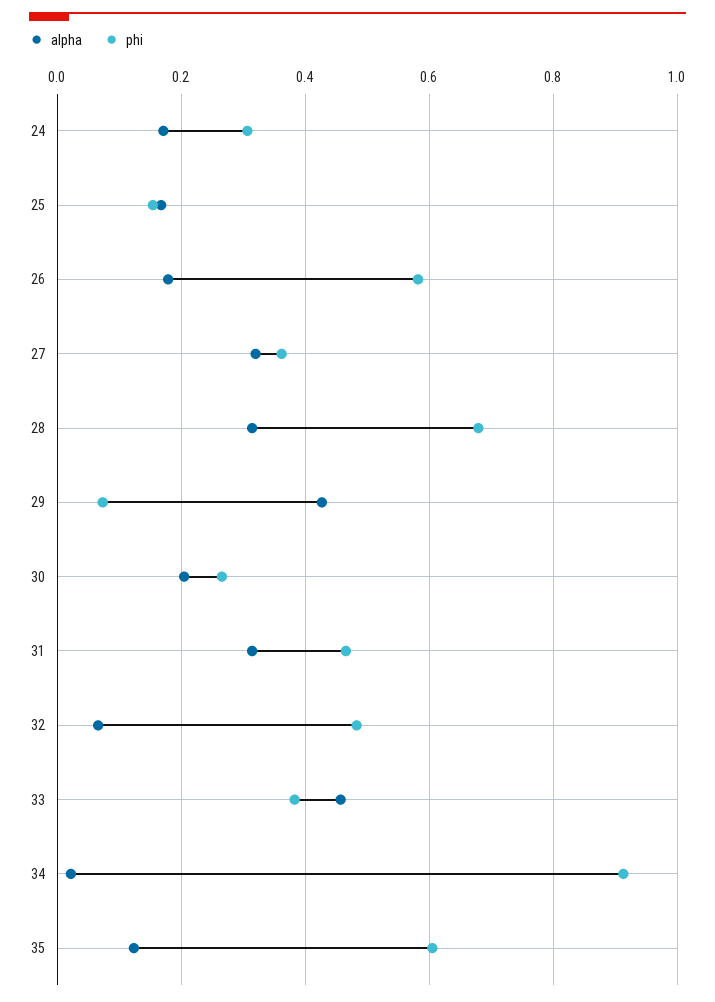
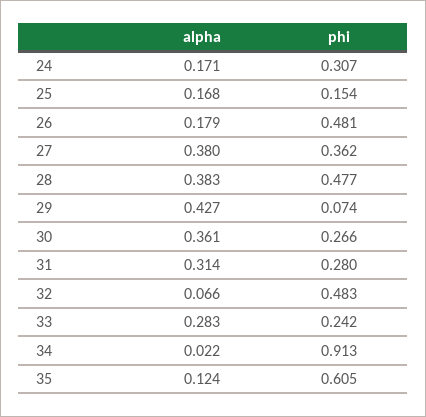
phi, 26: 0.58 -> 0.481
alpha, 27: 0.32 -> 0.38
alpha, 28: 0.32 -> 0.383
phi, 28: 0.68 -> 0.477
alpha, 30: 0.2 -> 0.361
phi, 31: 0.46 -> 0.28
alpha, 33: 0.46 -> 0.283
phi, 33: 0.38 -> 0.242

